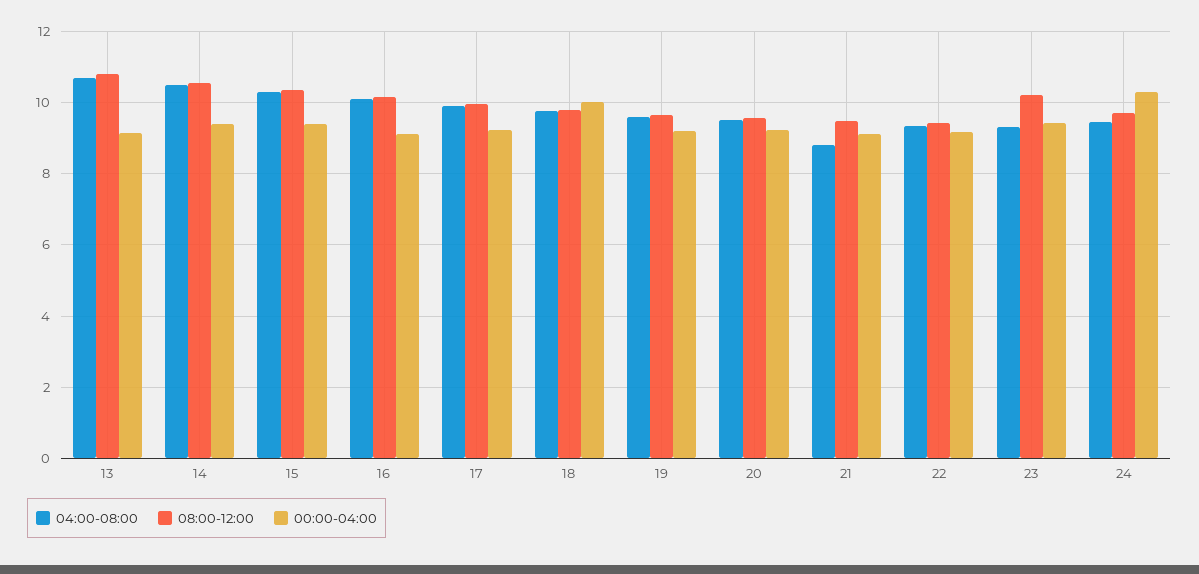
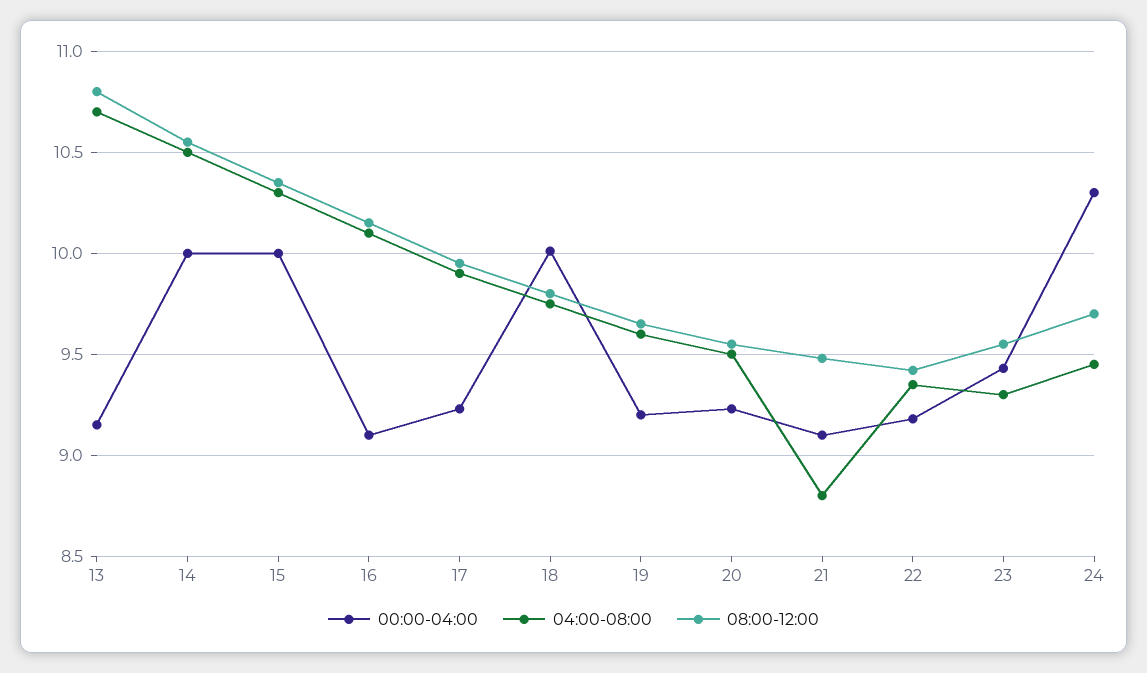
00:00-04:00, 14: 9.4 -> 10
00:00-04:00, 15: 9.4 -> 10
08:00-12:00, 23: 10.2 -> 9.55

